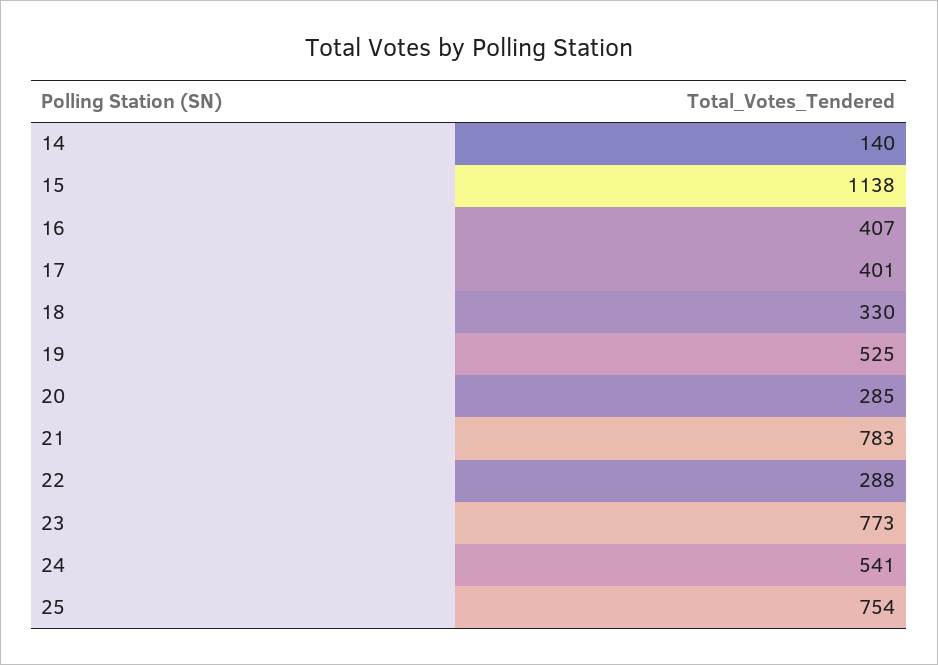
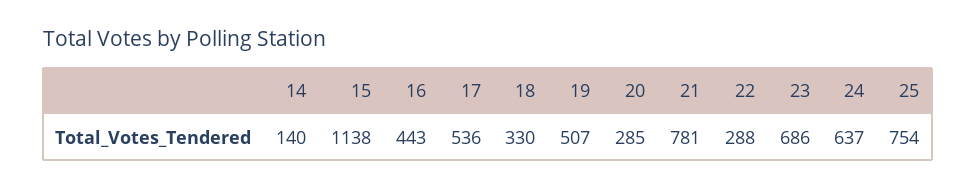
16: 407 -> 443
17: 401 -> 536
19: 525 -> 507
21: 783 -> 781
23: 773 -> 686
24: 541 -> 637

